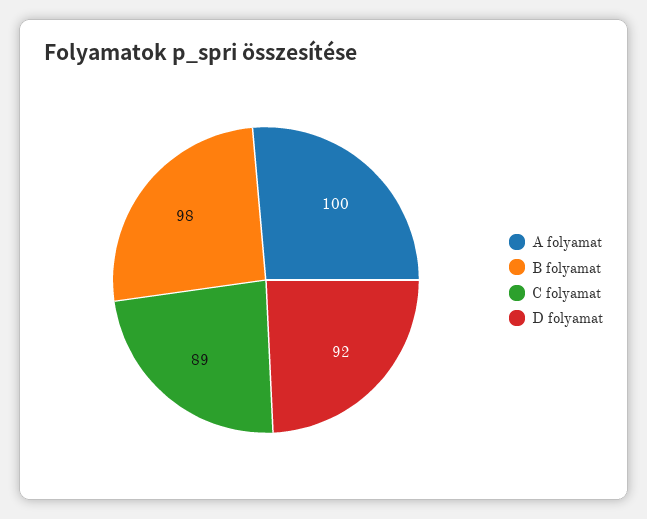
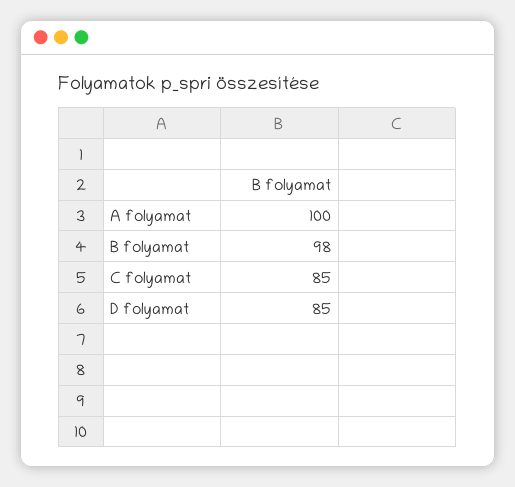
C folyamat: 89 -> 85
D folyamat: 92 -> 85

